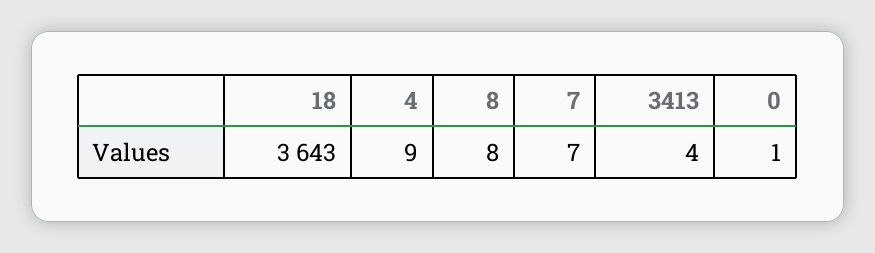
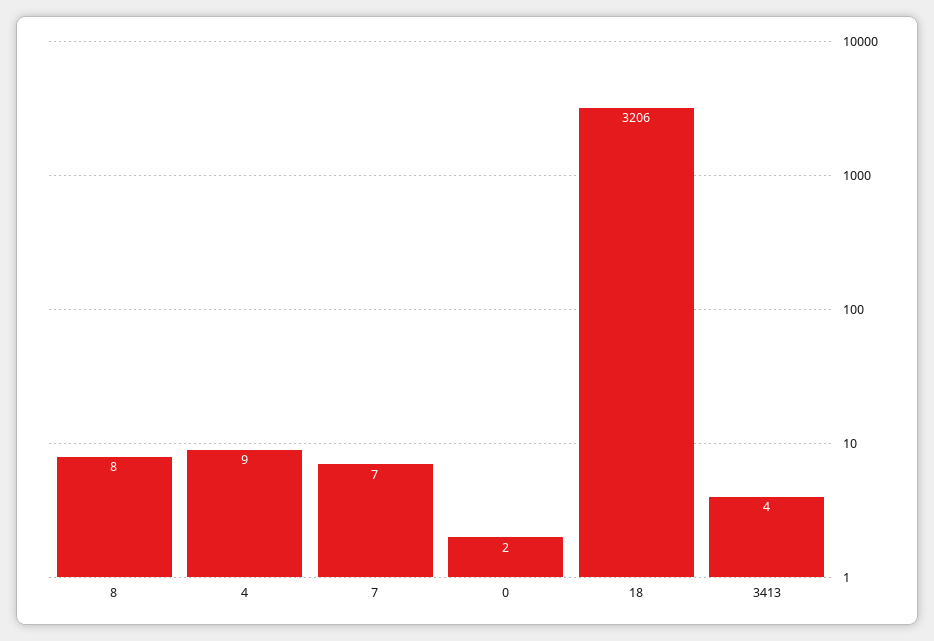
18: 3643 -> 3206
0: 1 -> 2

